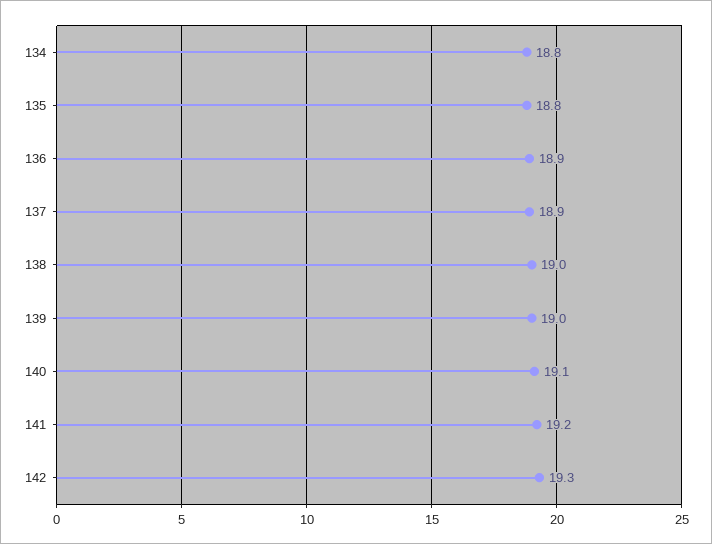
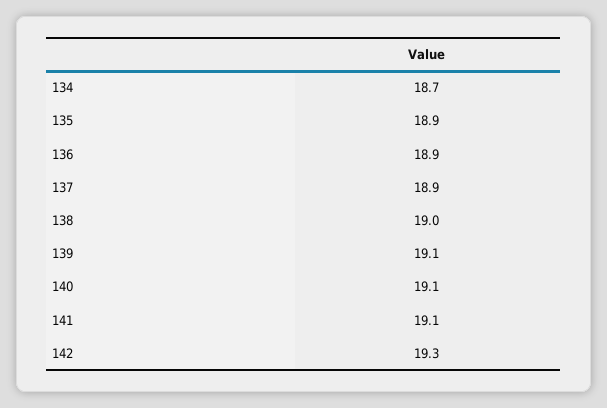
134: 18.8 -> 18.7
135: 18.8 -> 18.9
139: 19 -> 19.1
141: 19.2 -> 19.1

